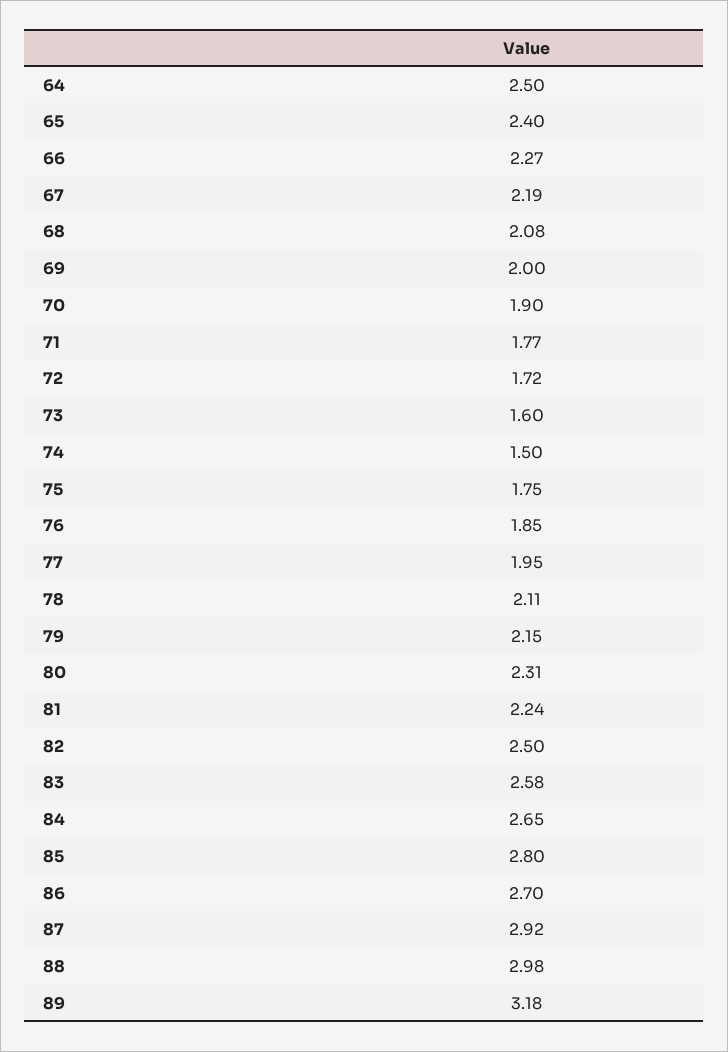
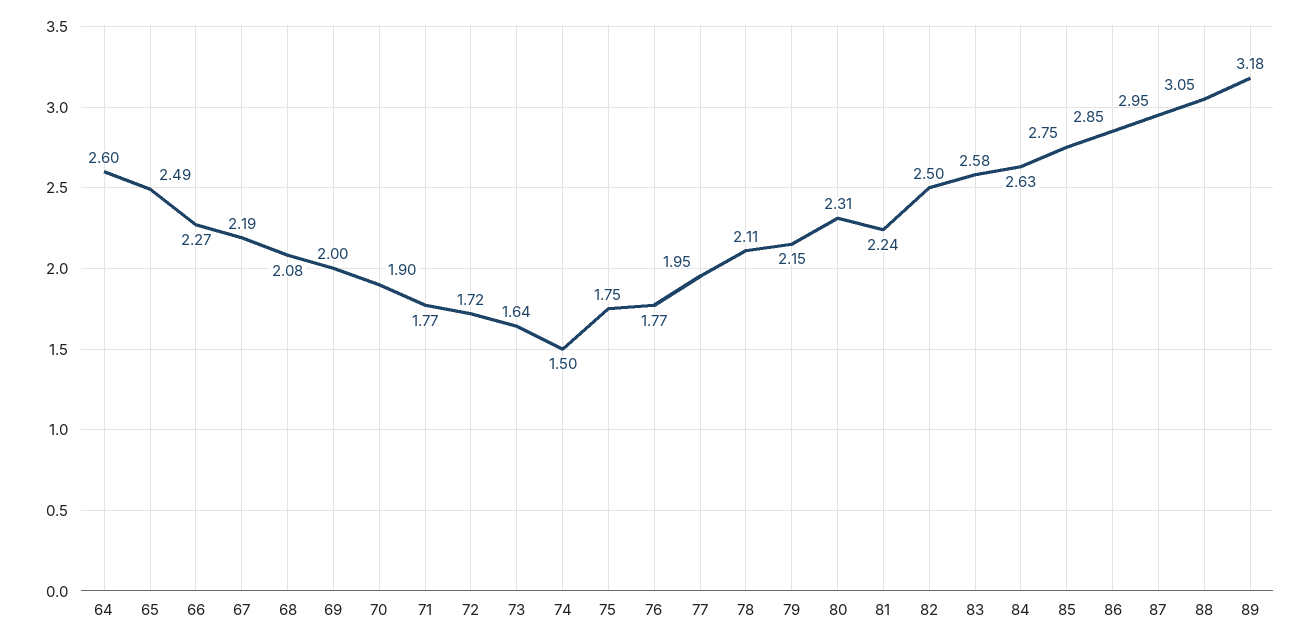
64: 2.5 -> 2.6
65: 2.4 -> 2.49
73: 1.6 -> 1.64
76: 1.85 -> 1.77
84: 2.65 -> 2.63
85: 2.8 -> 2.75
86: 2.7 -> 2.85
87: 2.92 -> 2.95
88: 2.98 -> 3.05

